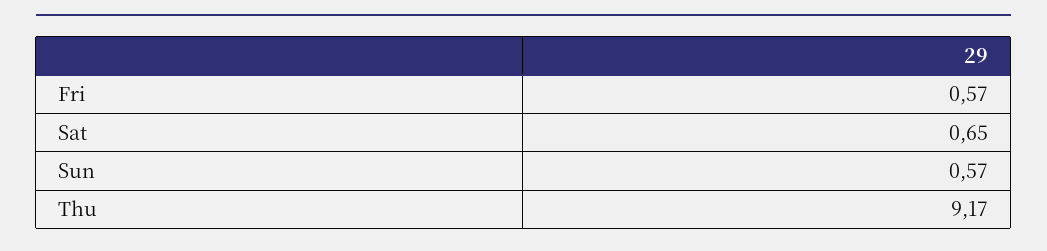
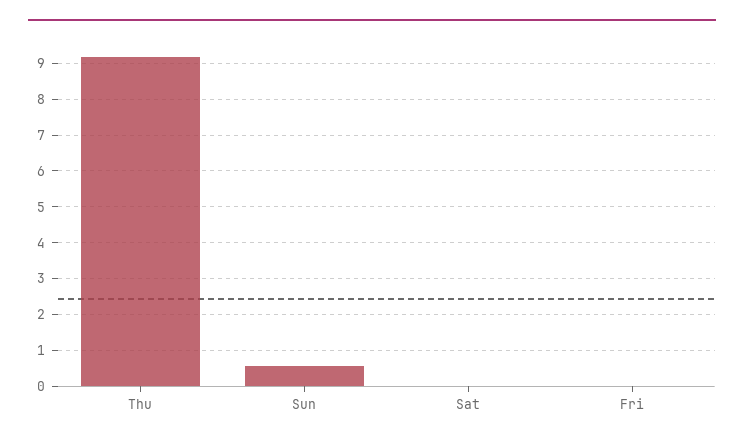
Fri: 0.57 -> 0
Sat: 0.65 -> 0

